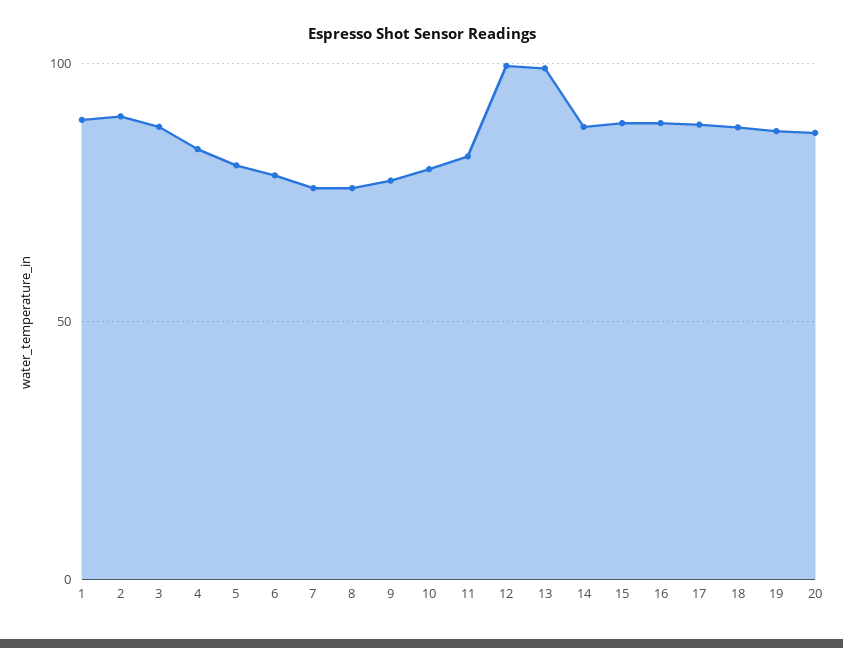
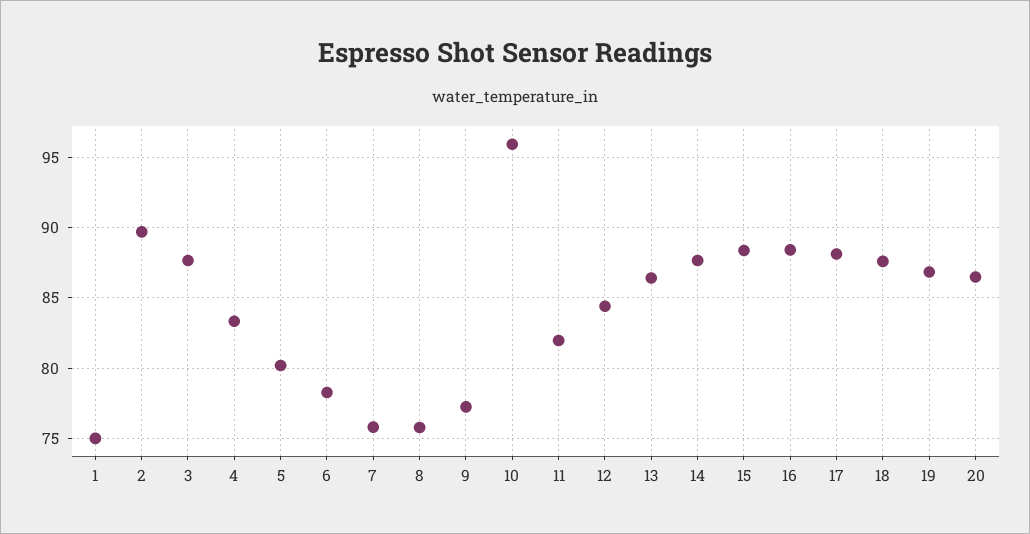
1: 90 -> 75
10: 80 -> 96
12: 100 -> 84.5
13: 100 -> 86.5

